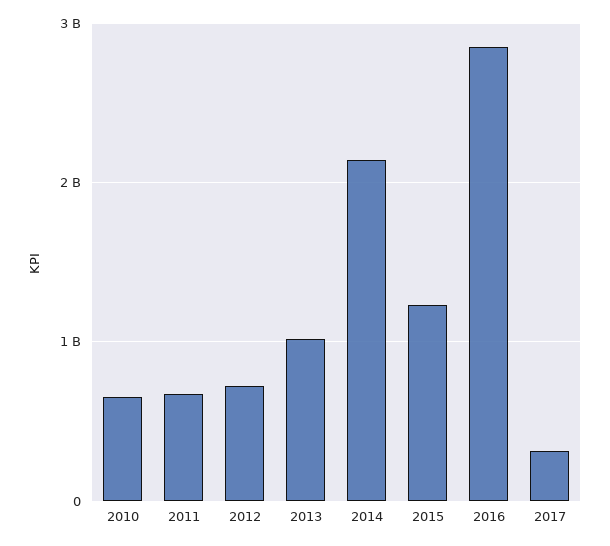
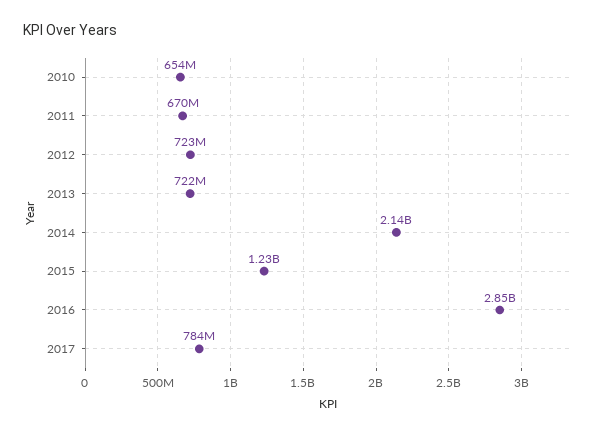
2013: 1000000000 -> 722000000
2017: 300000000 -> 784000000

